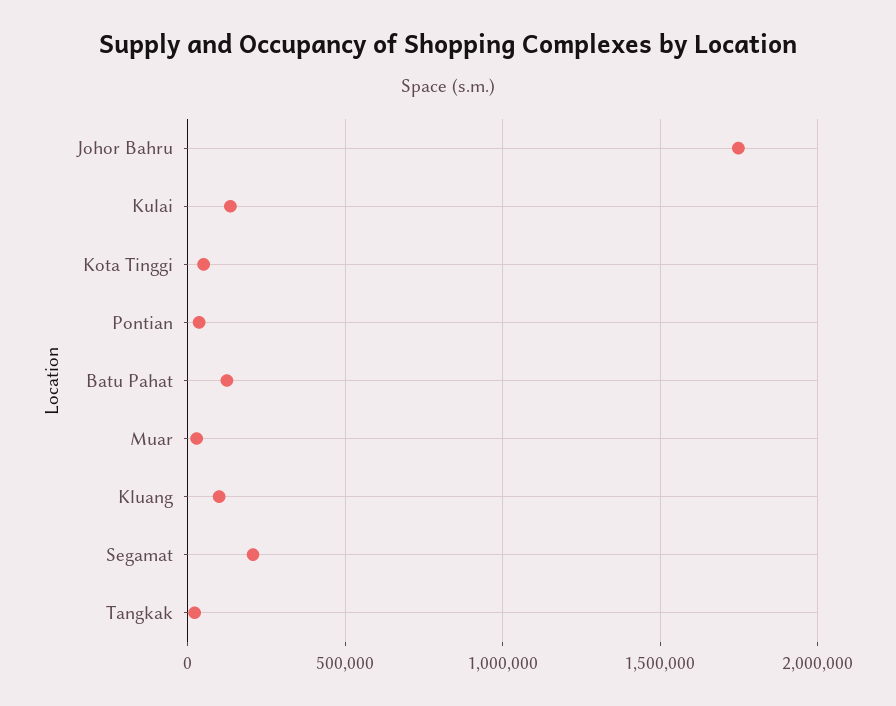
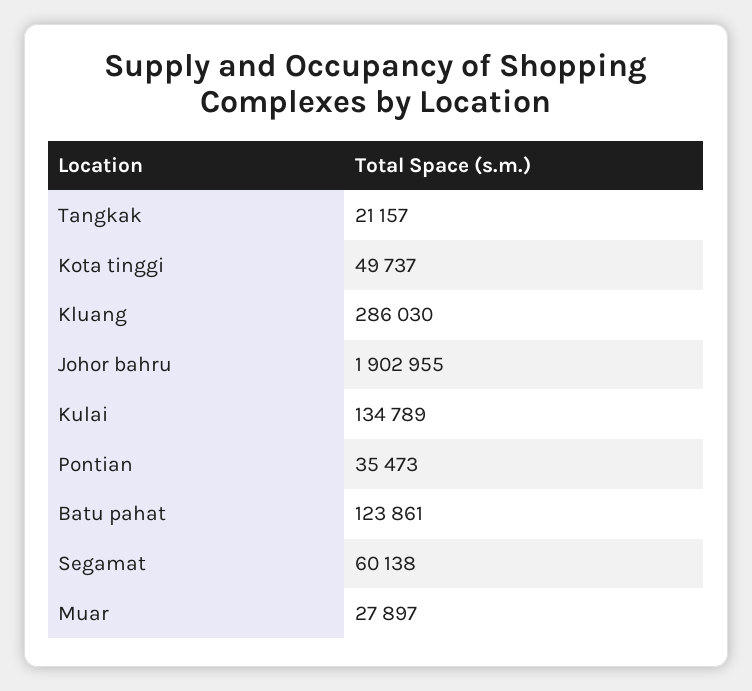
Johor Bahru: 1750000 -> 1902955
Kluang: 100000 -> 286030
Segamat: 200000 -> 60138

